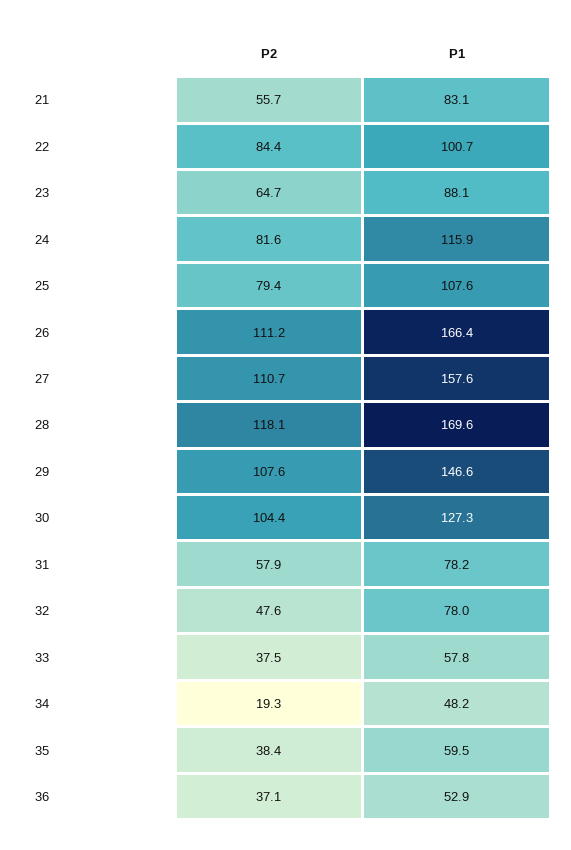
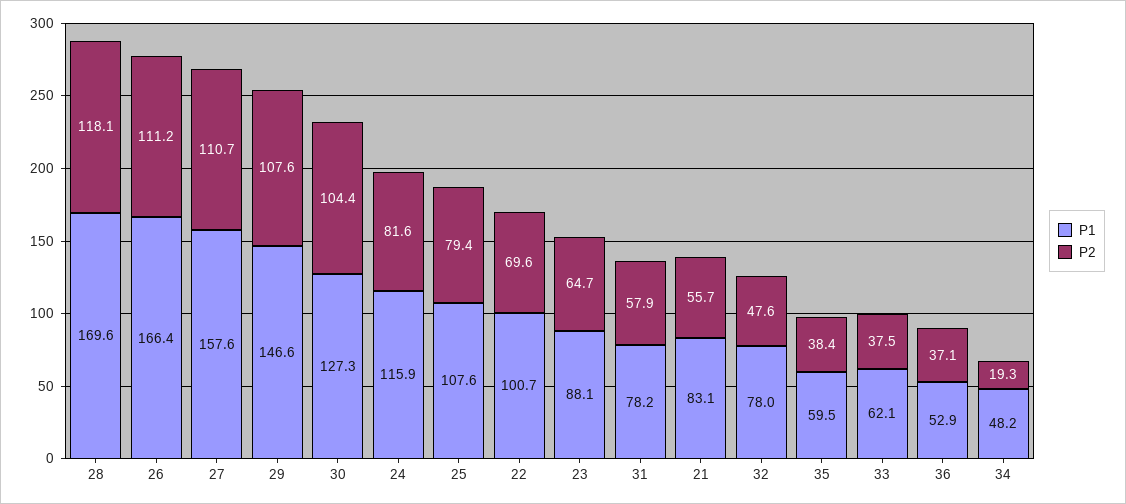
P2, 22: 84.4 -> 69.6
P1, 33: 57.8 -> 62.1

